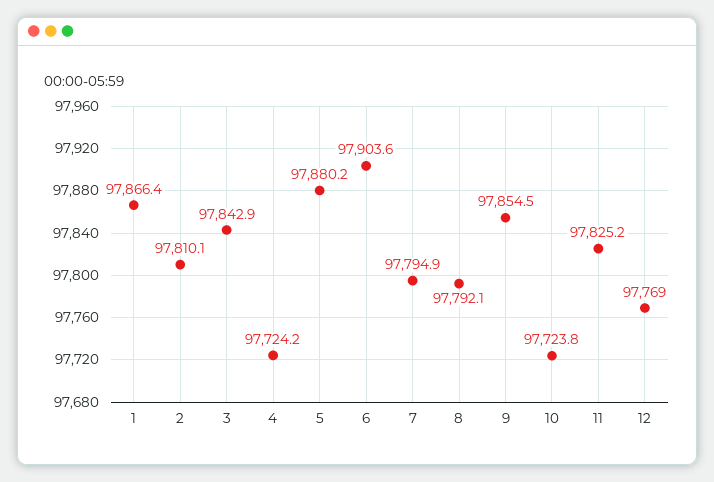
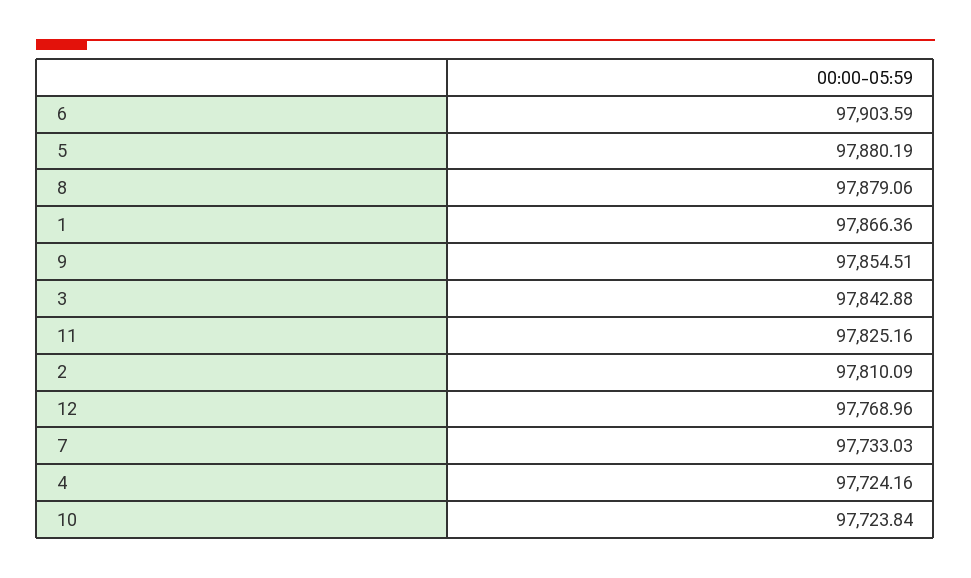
7: 97794.9 -> 97733.03
8: 97792.1 -> 97879.06

